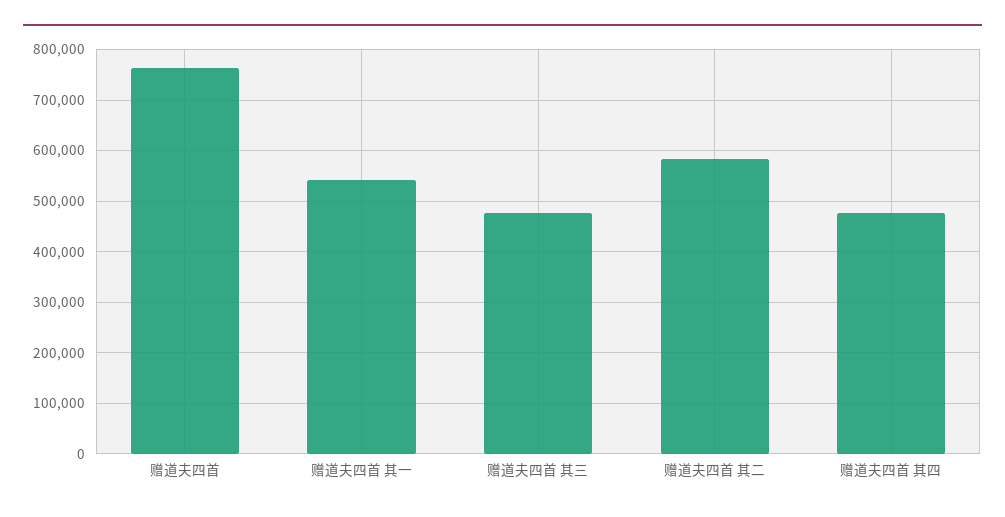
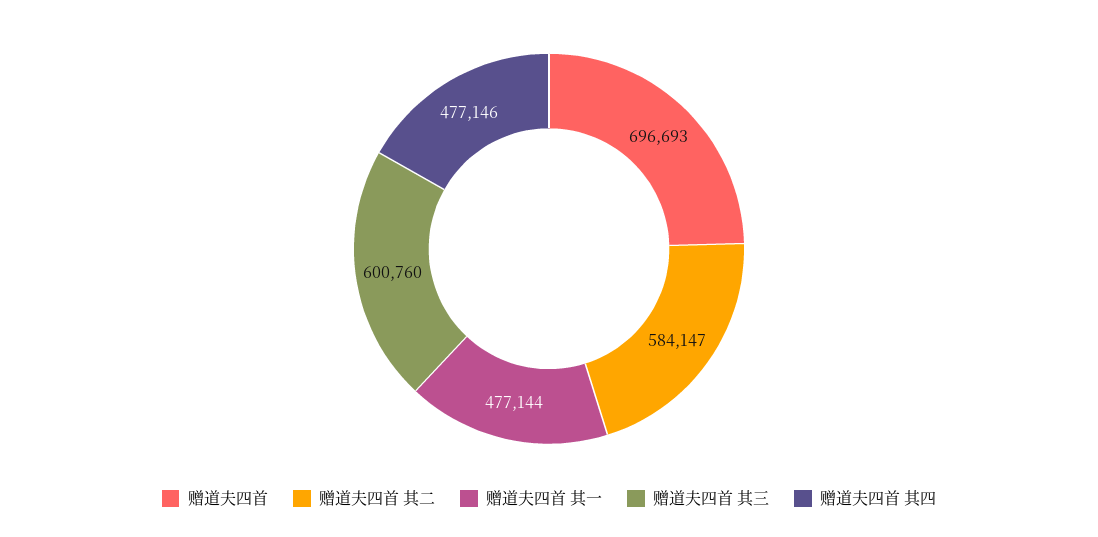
赠道夫四首: 760000 -> 696693
赠道夫四首 其一: 540000 -> 477144
赠道夫四首 其三: 480000 -> 600760

